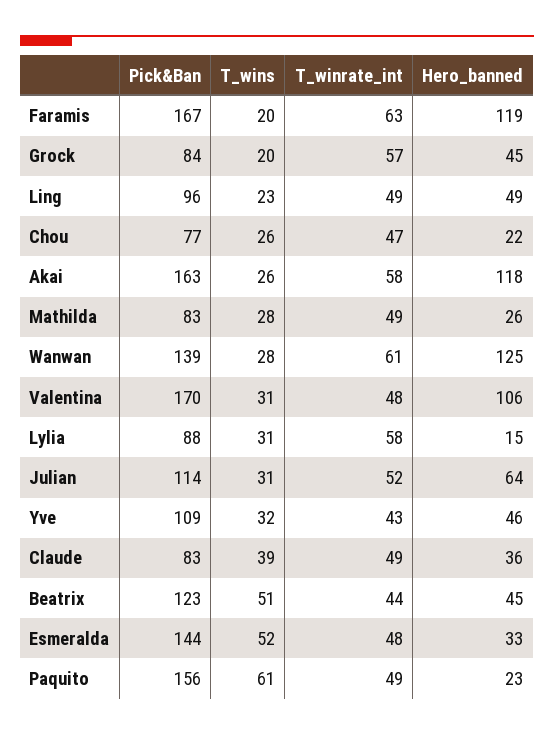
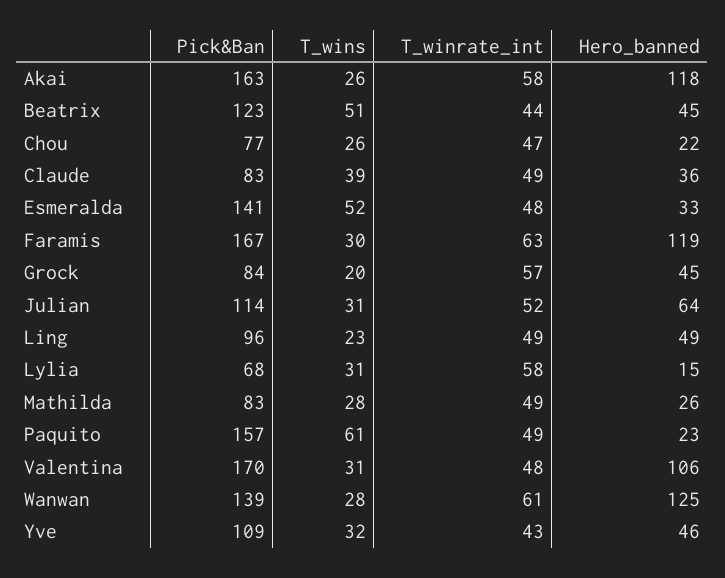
T_wins, Faramis: 20 -> 30
Pick&Ban, Lylia: 88 -> 68
Pick&Ban, Esmeralda: 144 -> 141
Pick&Ban, Paquito: 156 -> 157

